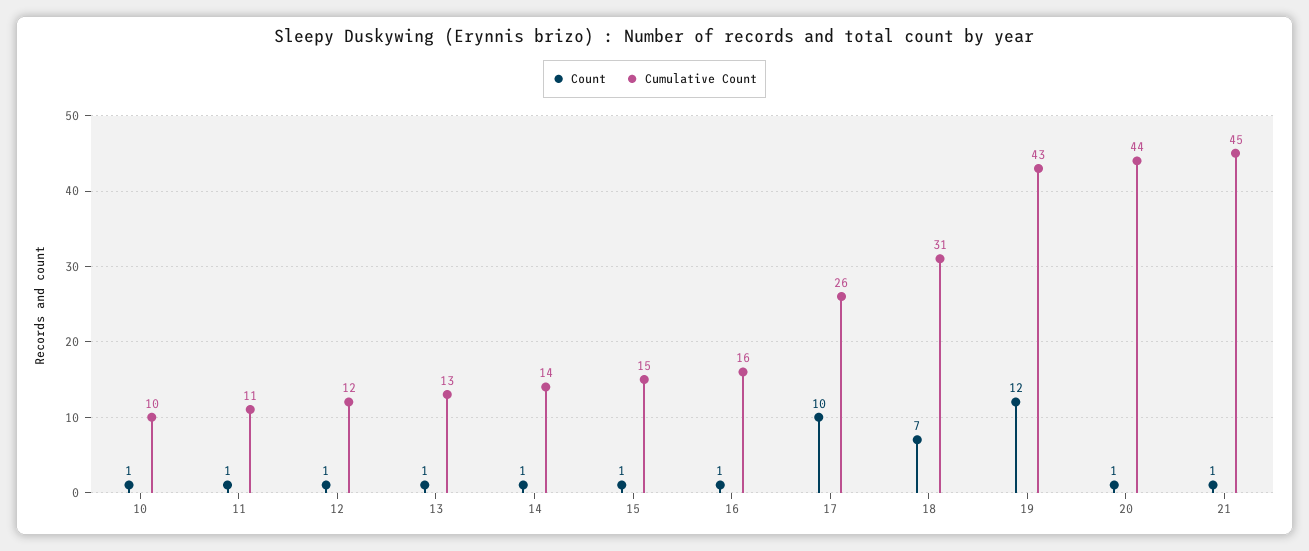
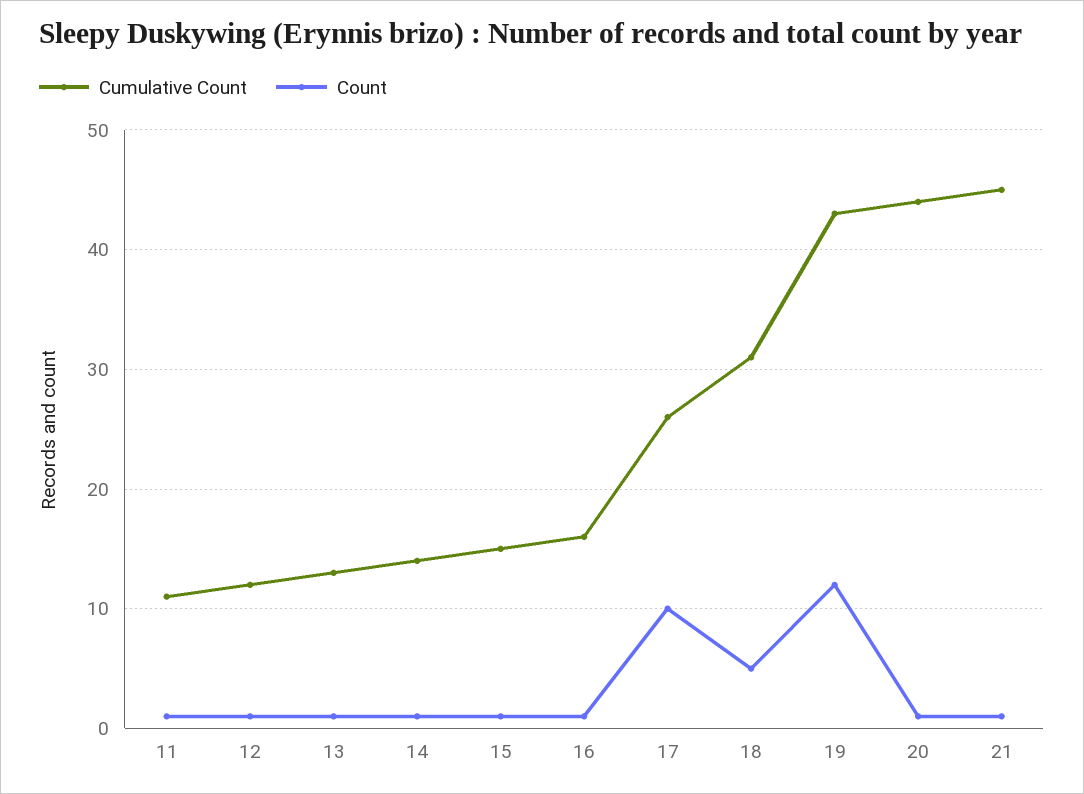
Count, 10: 1 -> none
Cumulative Count, 10: 10 -> none
Count, 18: 7 -> 5

